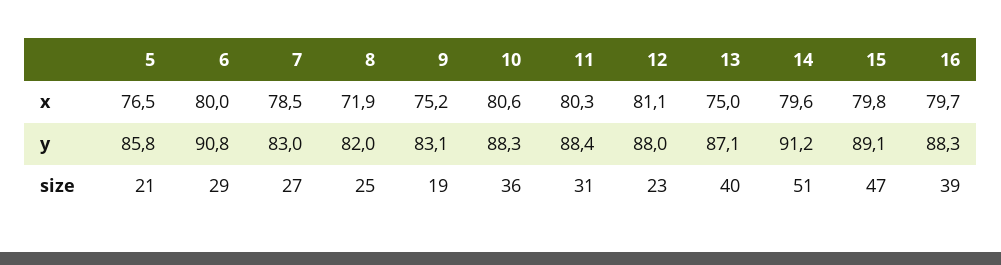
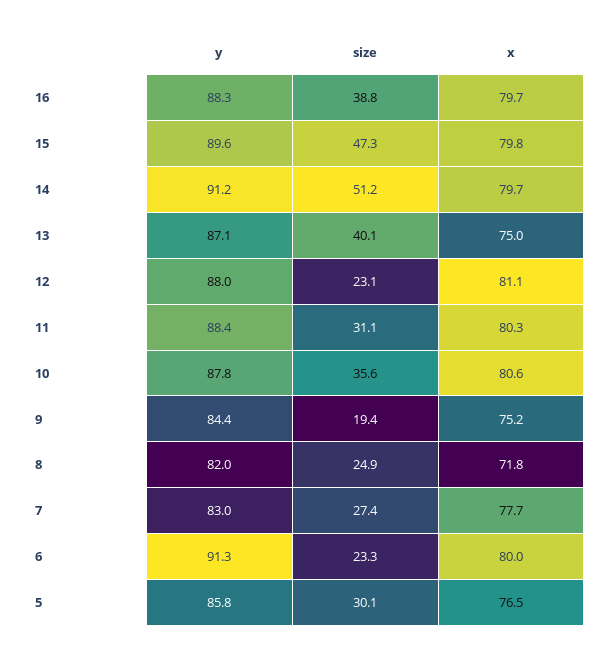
7, x: 78.5 -> 77.7
8, x: 71.9 -> 71.8
14, x: 79.6 -> 79.7
6, y: 90.8 -> 91.3
9, y: 83.1 -> 84.4
10, y: 88.3 -> 87.8
15, y: 89.1 -> 89.6
5, size: 21 -> 30.1
6, size: 29 -> 23.3

